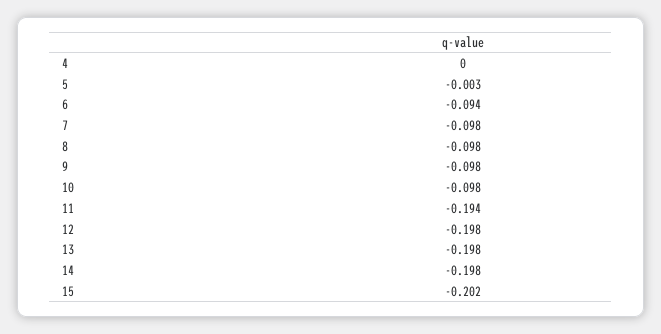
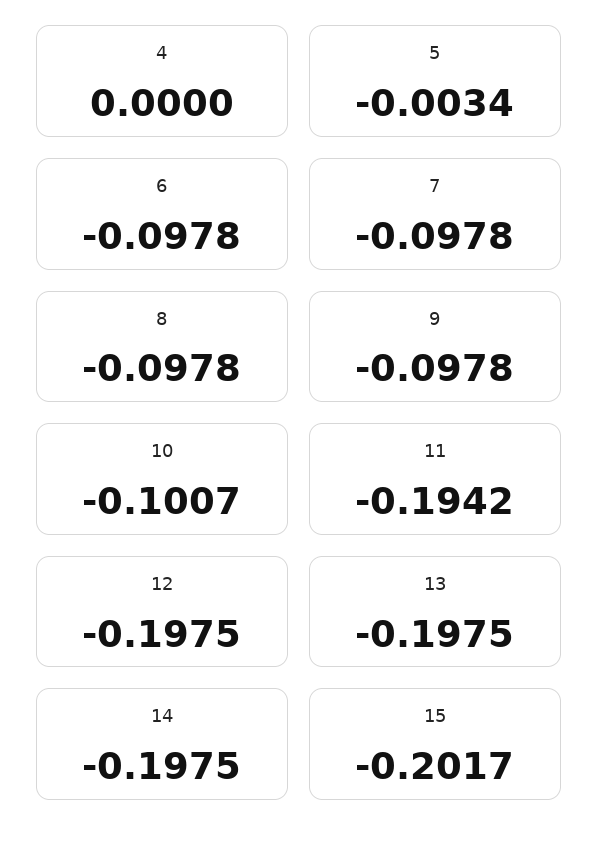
6: -0.094 -> -0.0978
10: -0.098 -> -0.1007

